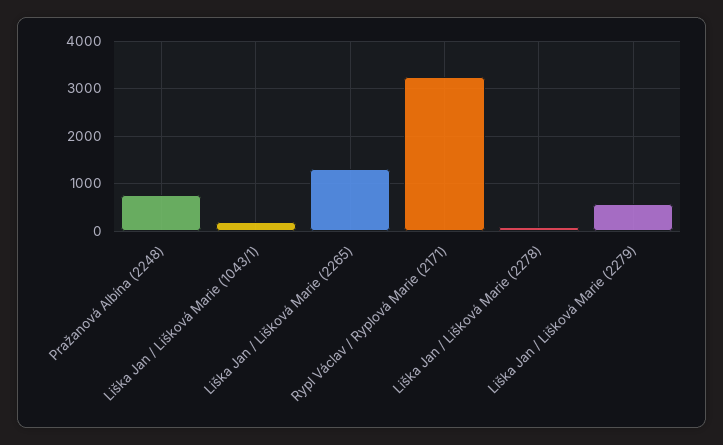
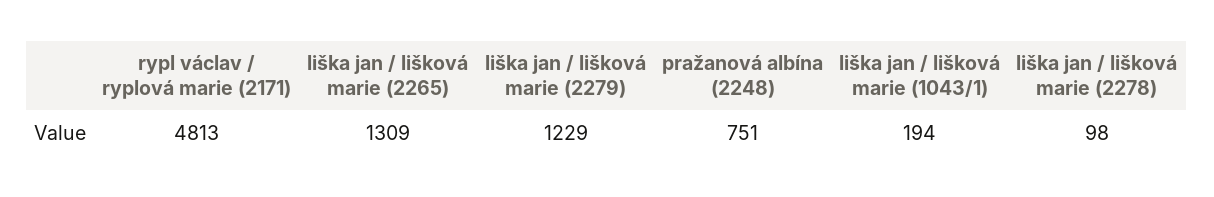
Rypl Václav / Ryplová Marie (2171): 3200 -> 4813
Liška Jan / Lišková Marie (2279): 600 -> 1229

